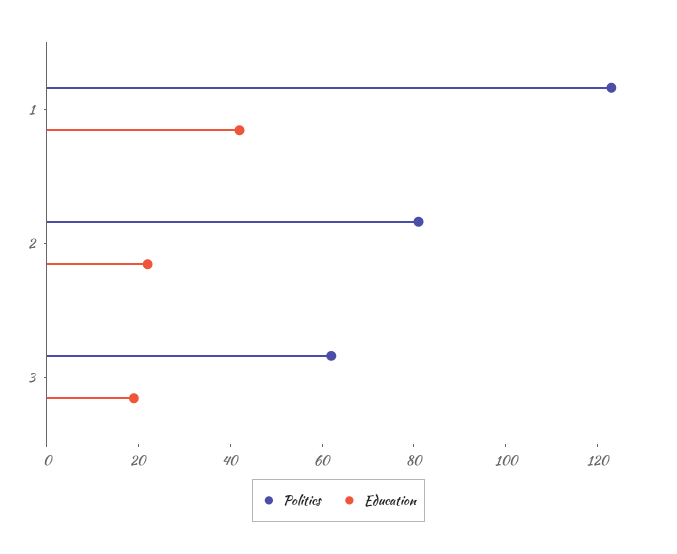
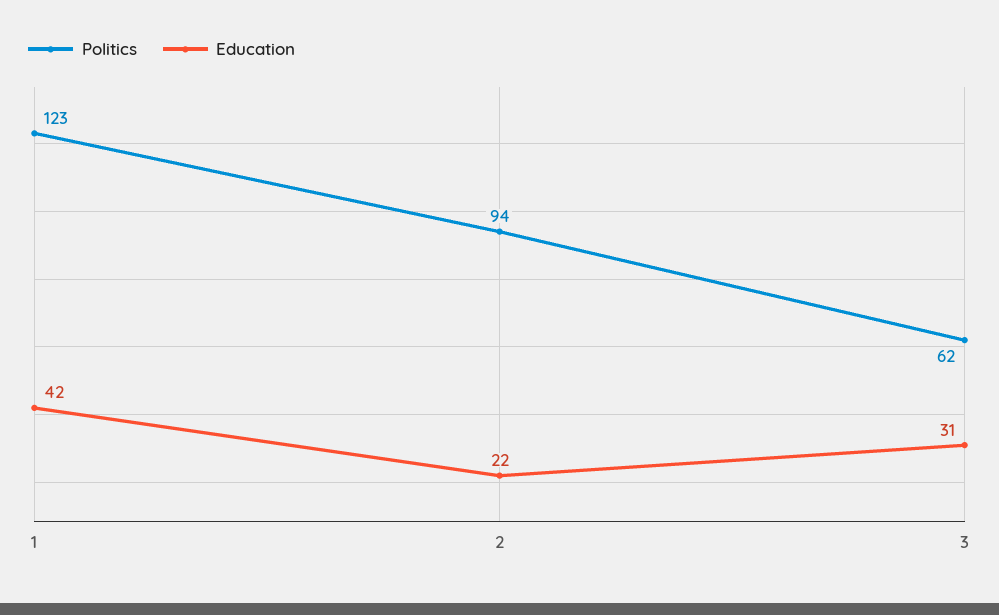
Politics, 2: 80 -> 94
Education, 3: 20 -> 31

